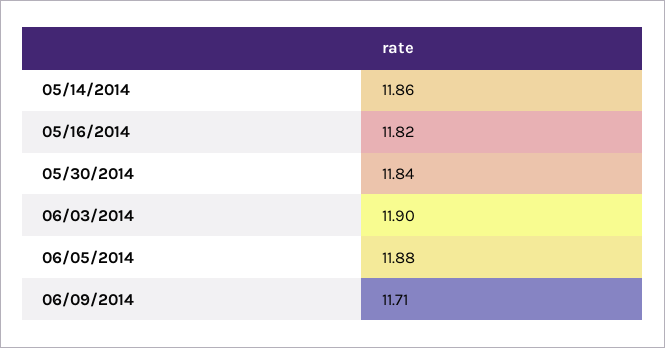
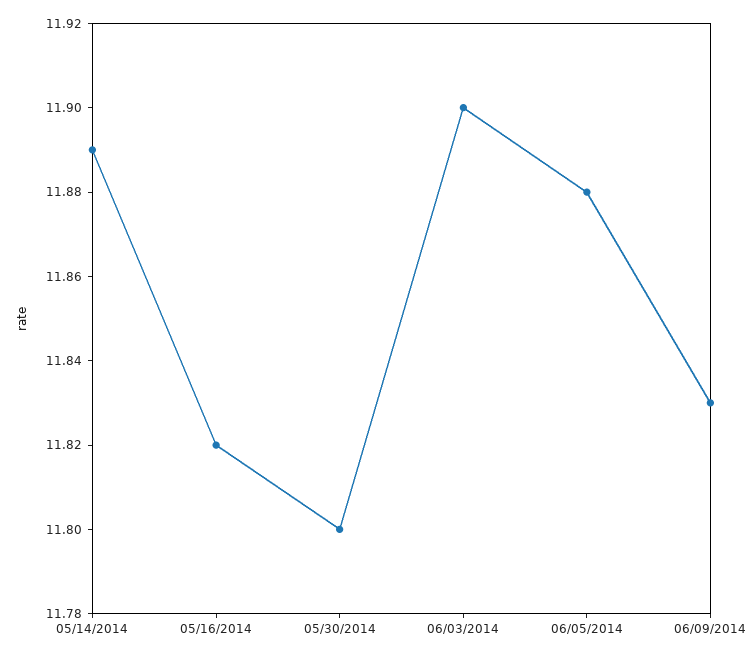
05/14/2014: 11.86 -> 11.89
05/30/2014: 11.84 -> 11.8
06/09/2014: 11.71 -> 11.83

